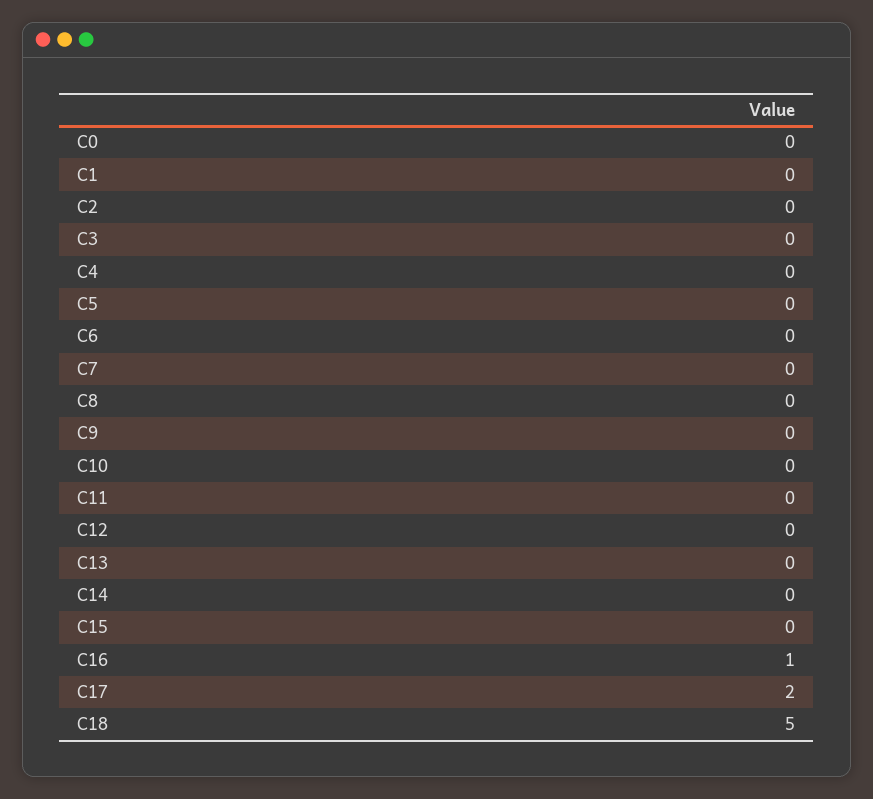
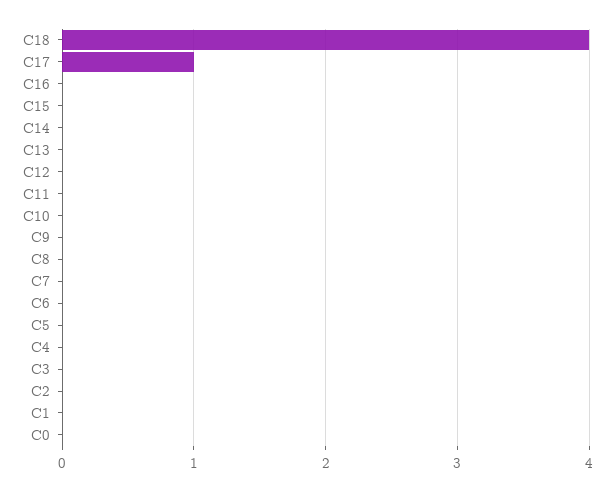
C16: 1 -> 0
C17: 2 -> 1
C18: 5 -> 4

